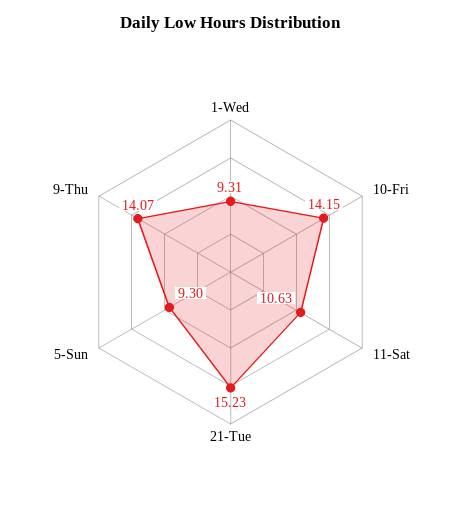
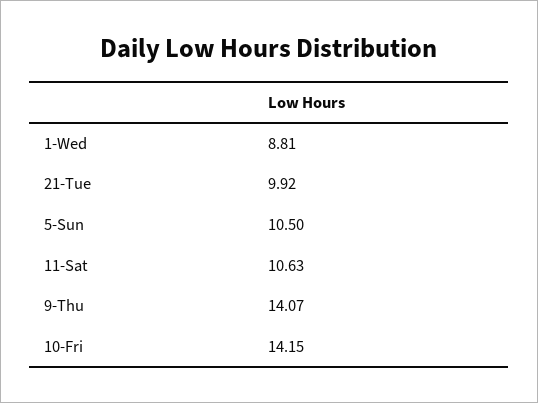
1-Wed: 9.31 -> 8.81
21-Tue: 15.23 -> 9.92
5-Sun: 9.3 -> 10.5

